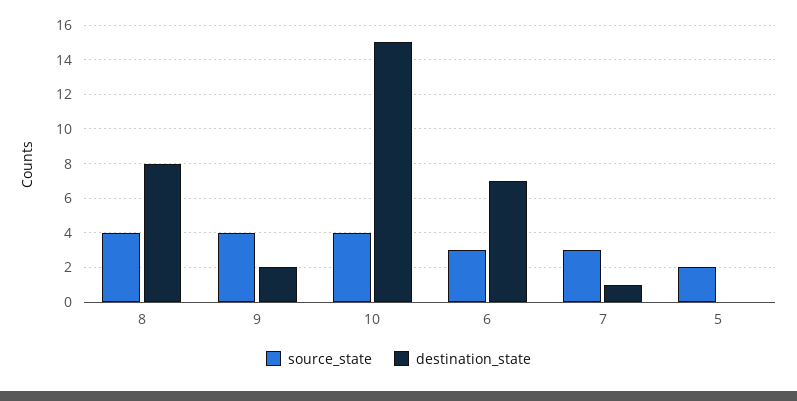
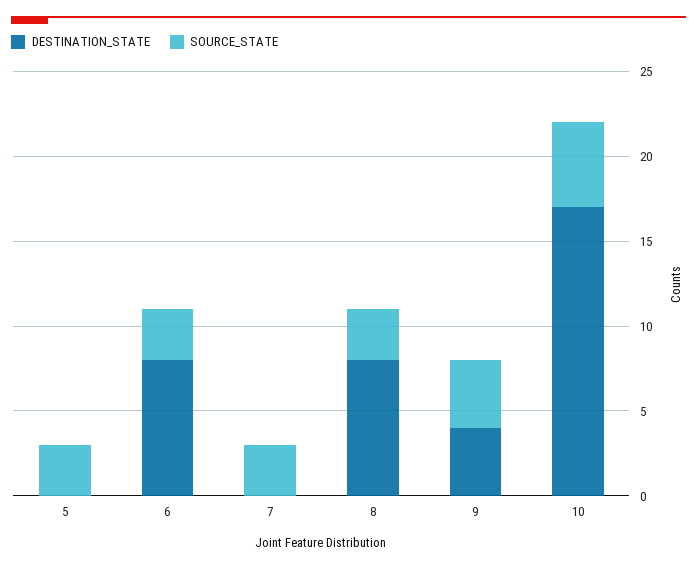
source_state, 8: 4 -> 3
destination_state, 9: 2 -> 4
source_state, 10: 4 -> 5
destination_state, 10: 15 -> 17
destination_state, 6: 7 -> 8
destination_state, 7: 1 -> 0
source_state, 5: 2 -> 3

